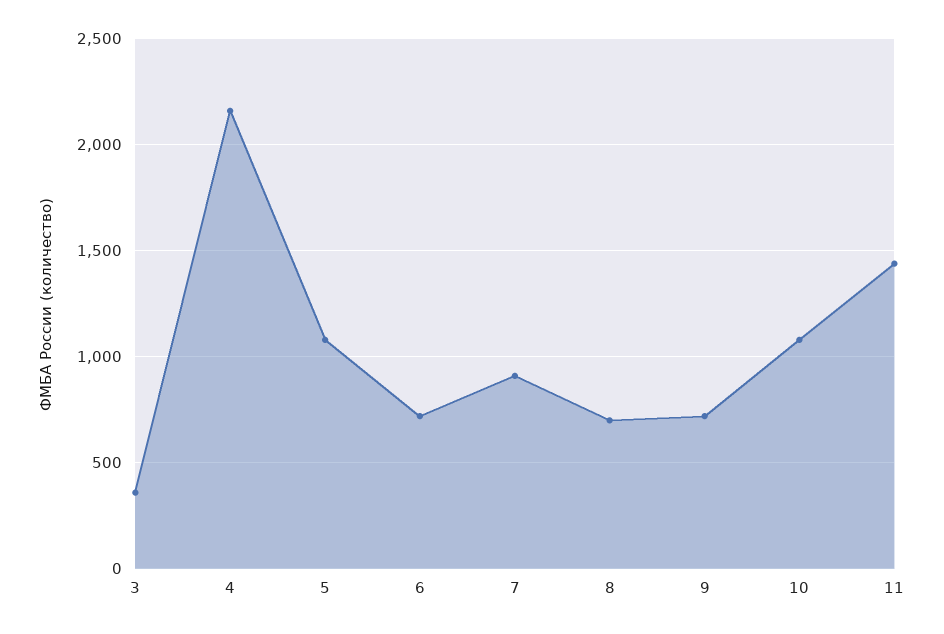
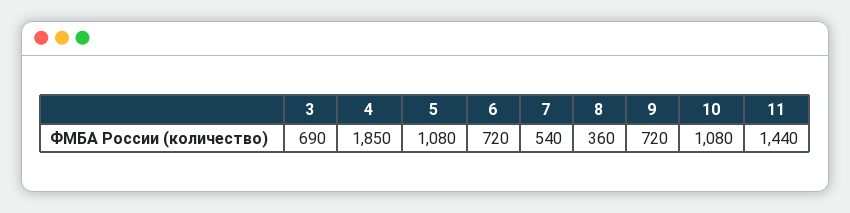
3: 350 -> 690
4: 2150 -> 1850
7: 900 -> 540
8: 700 -> 360

